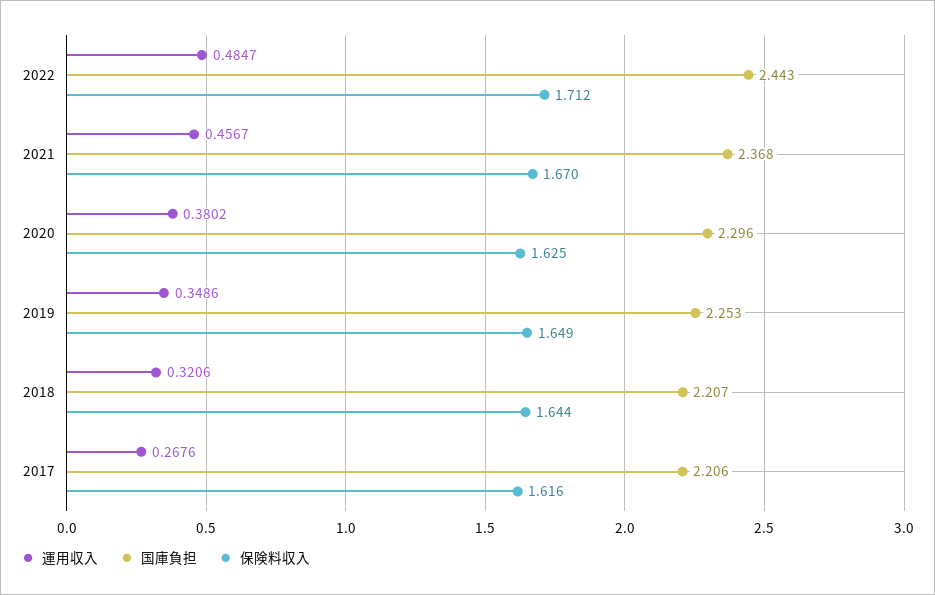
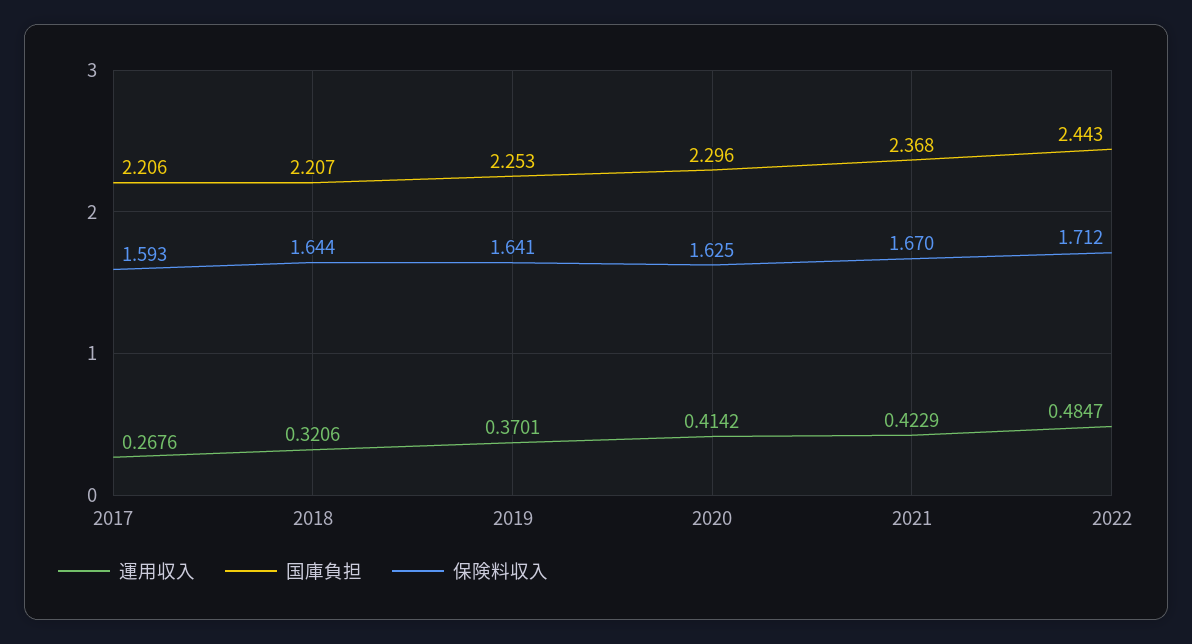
運用収入, 2021: 0.4567 -> 0.4229
運用収入, 2020: 0.3802 -> 0.4142
運用収入, 2019: 0.3486 -> 0.3701
保険料収入, 2019: 1.649 -> 1.641
保険料収入, 2017: 1.616 -> 1.593

